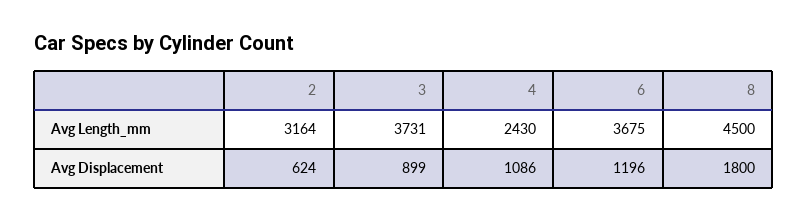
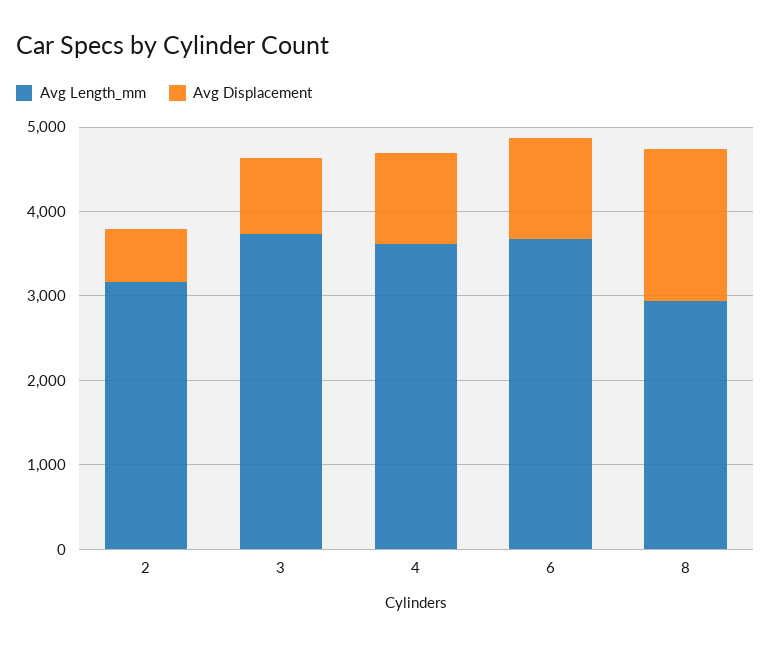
Avg Length_mm, 4: 2430 -> 3600
Avg Length_mm, 8: 4500 -> 3000

